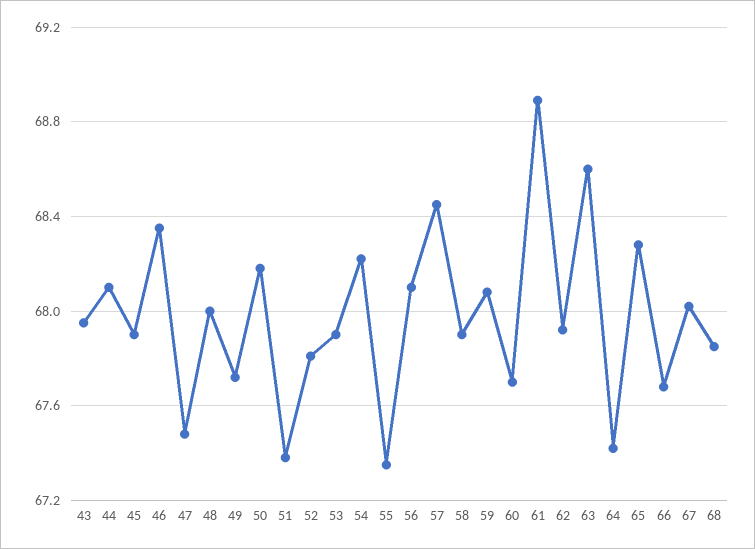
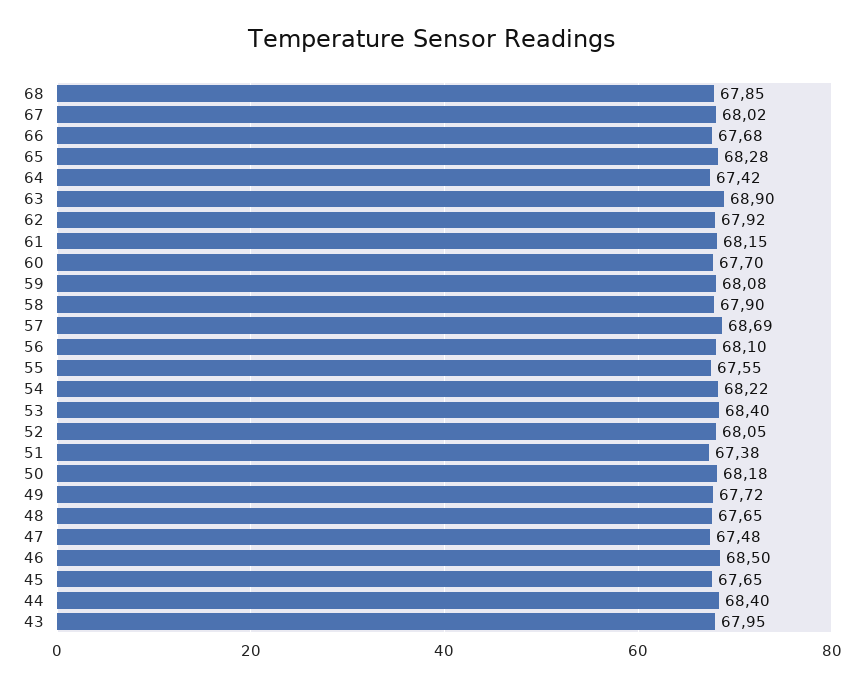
44: 68.1 -> 68.4
45: 67.9 -> 67.65
46: 68.35 -> 68.5
48: 68 -> 67.65
52: 67.8 -> 68.05
53: 67.9 -> 68.4
55: 67.35 -> 67.55
57: 68.45 -> 68.69
61: 68.9 -> 68.15
63: 68.6 -> 68.9

